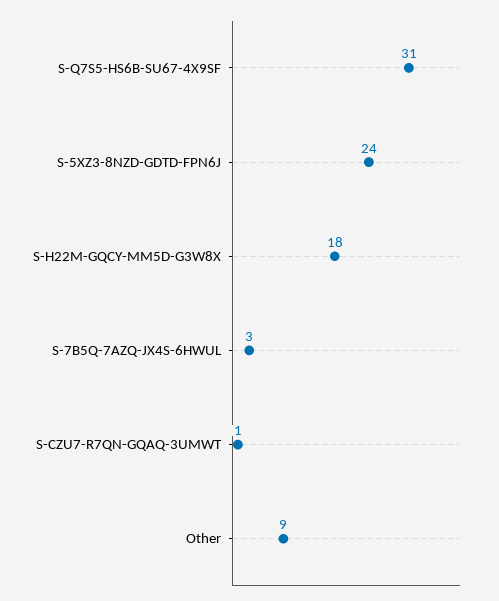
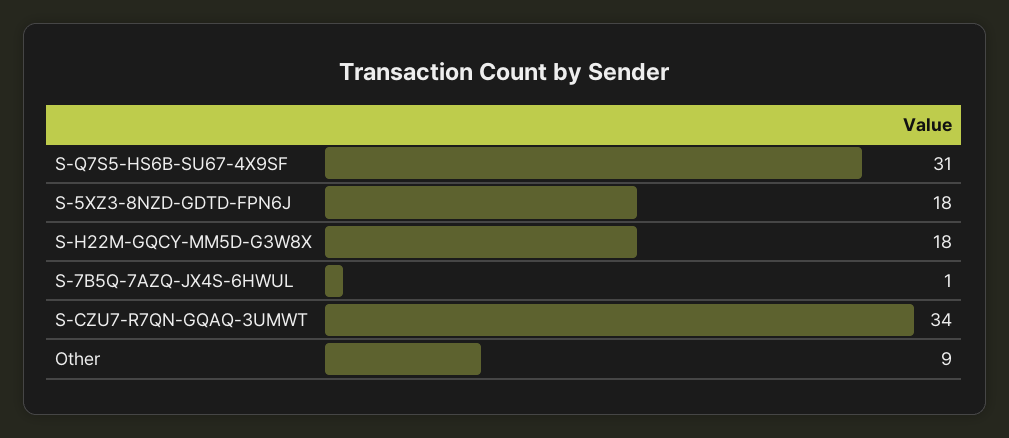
S-5XZ3-8NZD-GDTD-FPN6J: 24 -> 18
S-7B5Q-7AZQ-JX4S-6HWUL: 3 -> 1
S-CZU7-R7QN-GQAQ-3UMWT: 1 -> 34

